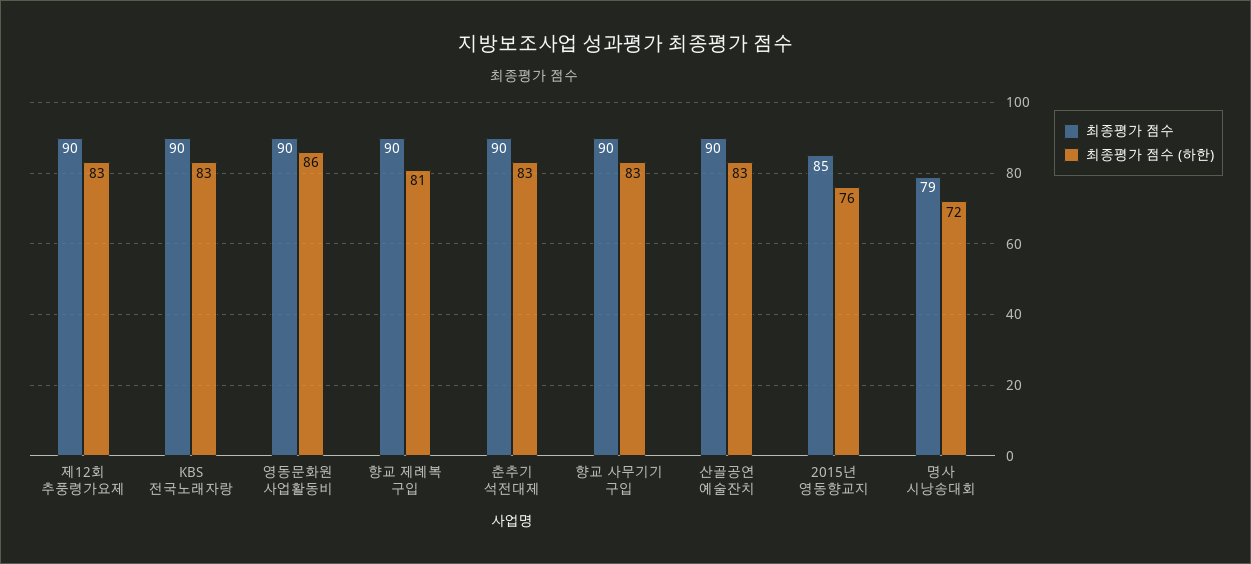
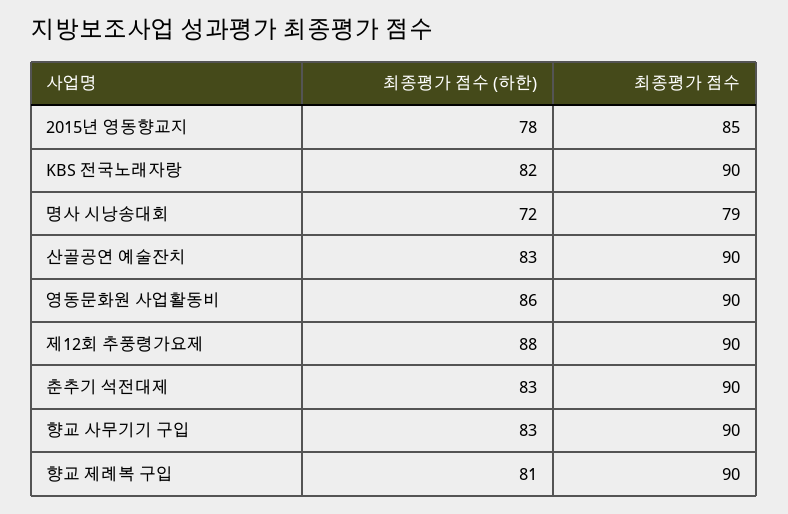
최종평가 점수 (하한), 제12회 추풍령가요제: 83 -> 88
최종평가 점수 (하한), KBS 전국노래자랑: 83 -> 82
최종평가 점수 (하한), 2015년 영동향교지: 76 -> 78

